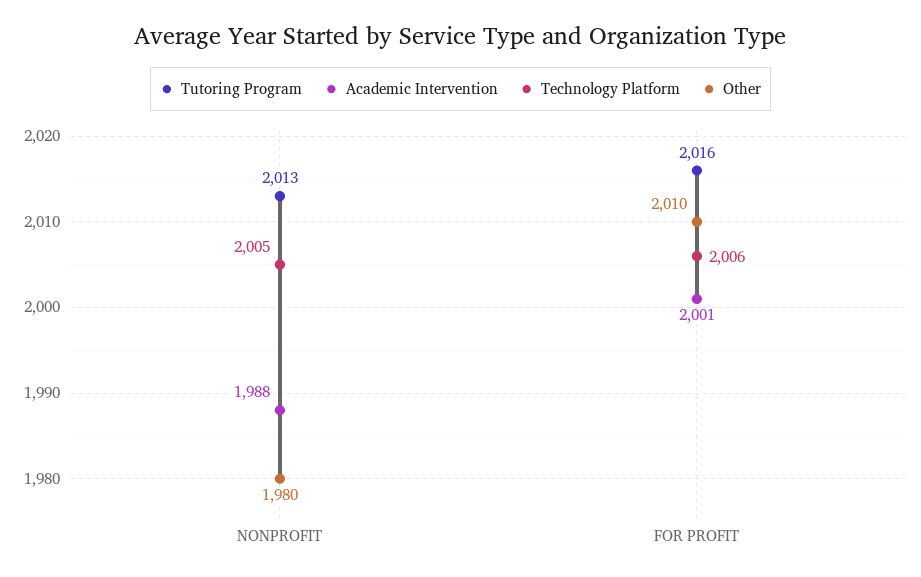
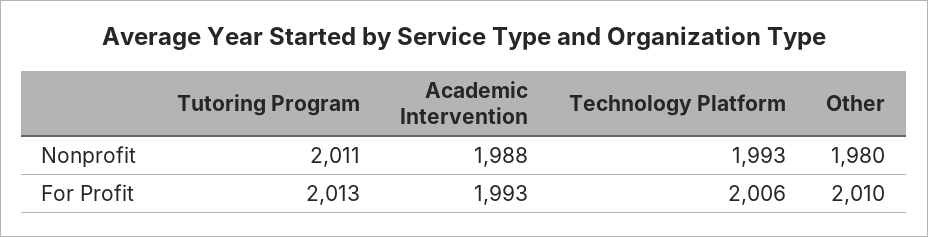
Tutoring Program, NONPROFIT: 2013 -> 2011
Technology Platform, NONPROFIT: 2005 -> 1993
Tutoring Program, FOR PROFIT: 2016 -> 2013
Academic Intervention, FOR PROFIT: 2001 -> 1993

